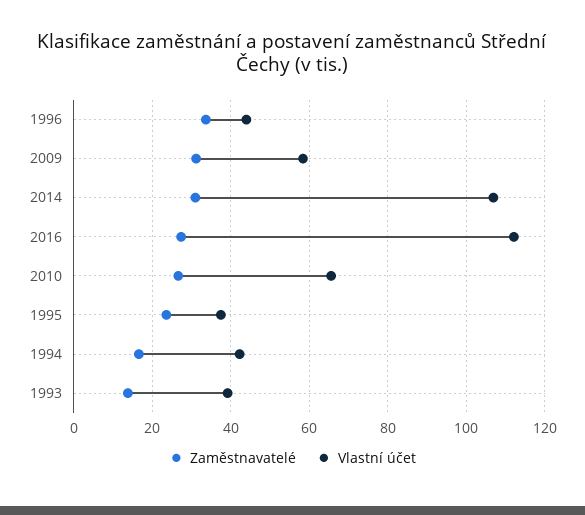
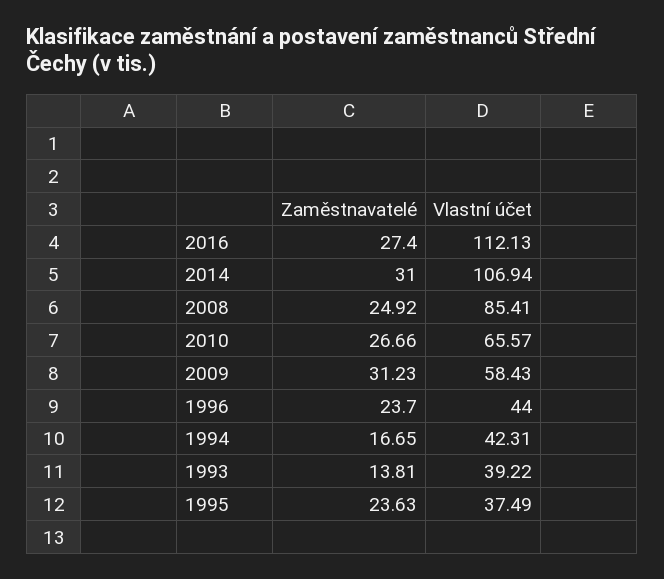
Zaměstnavatelé, 1996: 34 -> 23.7
Zaměstnavatelé, 2008: none -> 24.92
Vlastní účet, 2008: none -> 85.41

